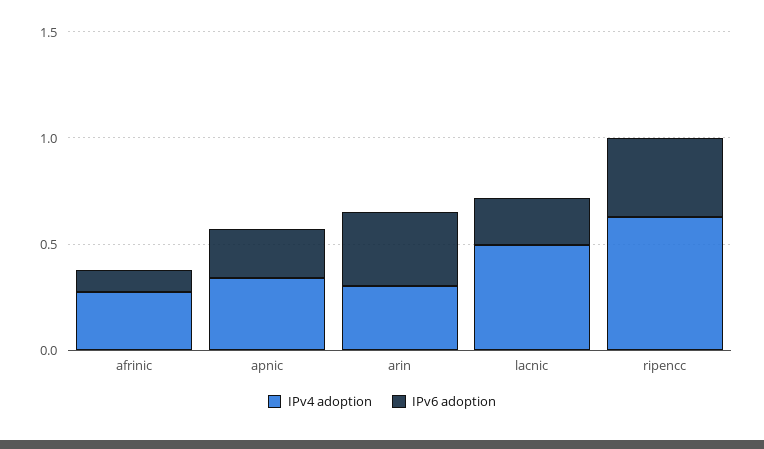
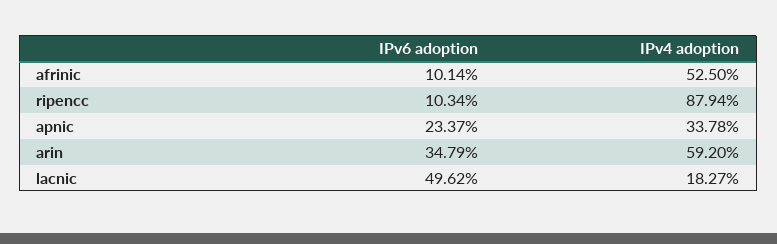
IPv4 adoption, afrinic: 0.3 -> 0.525
IPv4 adoption, arin: 0.3 -> 0.592
IPv4 adoption, lacnic: 0.5 -> 0.1827
IPv6 adoption, lacnic: 0.2 -> 0.4962
IPv4 adoption, ripencc: 0.6 -> 0.8794
IPv6 adoption, ripencc: 0.4 -> 0.1034

